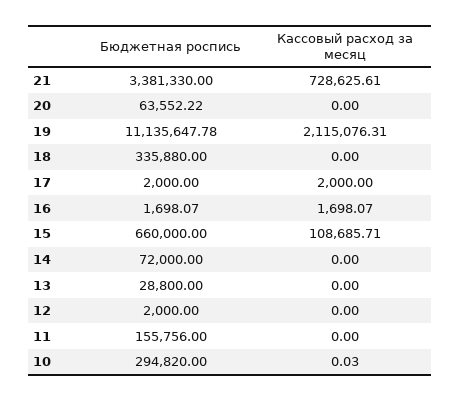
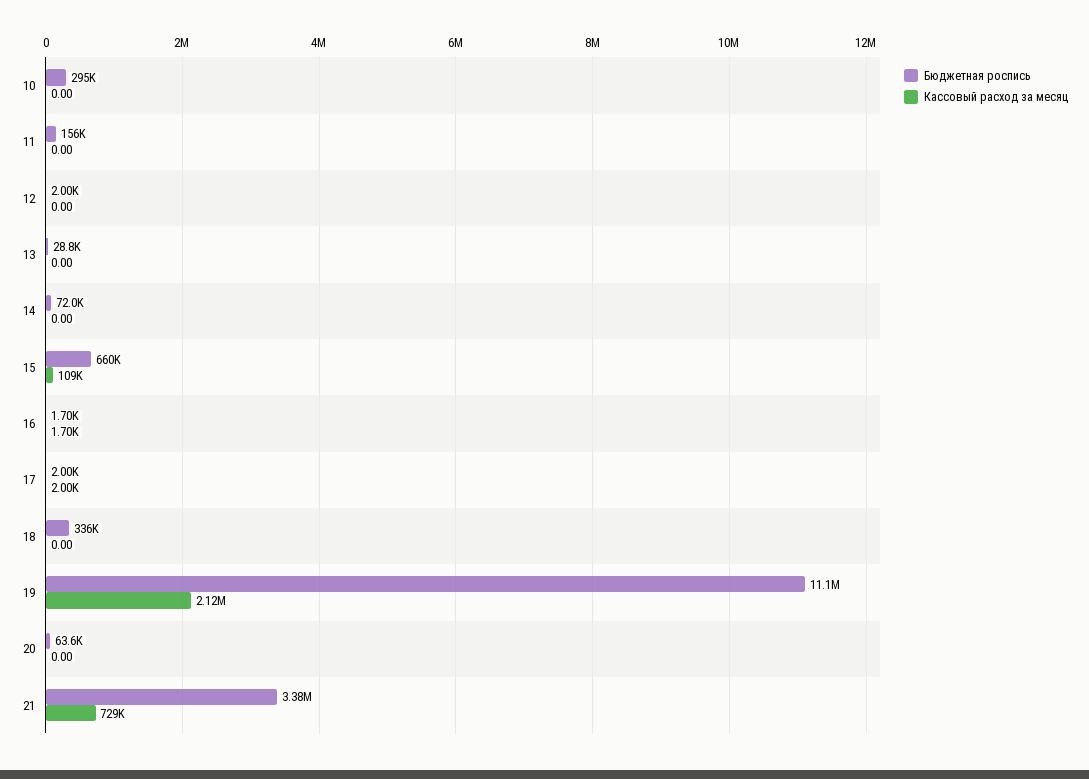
Кассовый расход за месяц, 10: 0.03 -> 0

